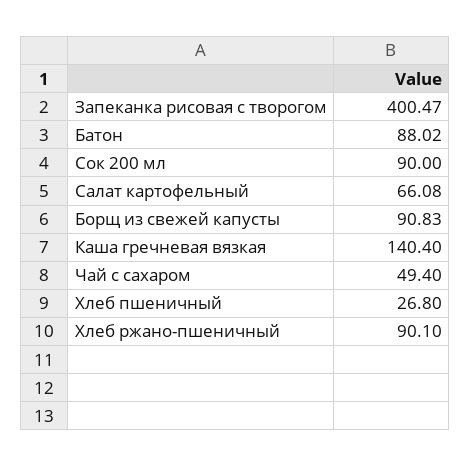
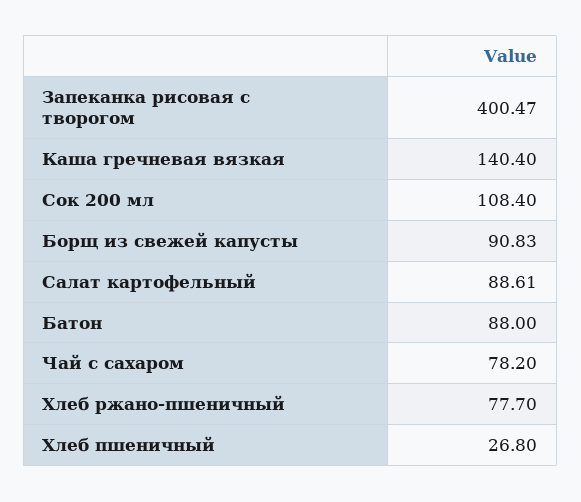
Батон: 88.02 -> 88
Сок 200 мл: 90 -> 108.4
Салат картофельный: 66.08 -> 88.61
Чай с сахаром: 49.4 -> 78.2
Хлеб ржано-пшеничный: 90.1 -> 77.7

